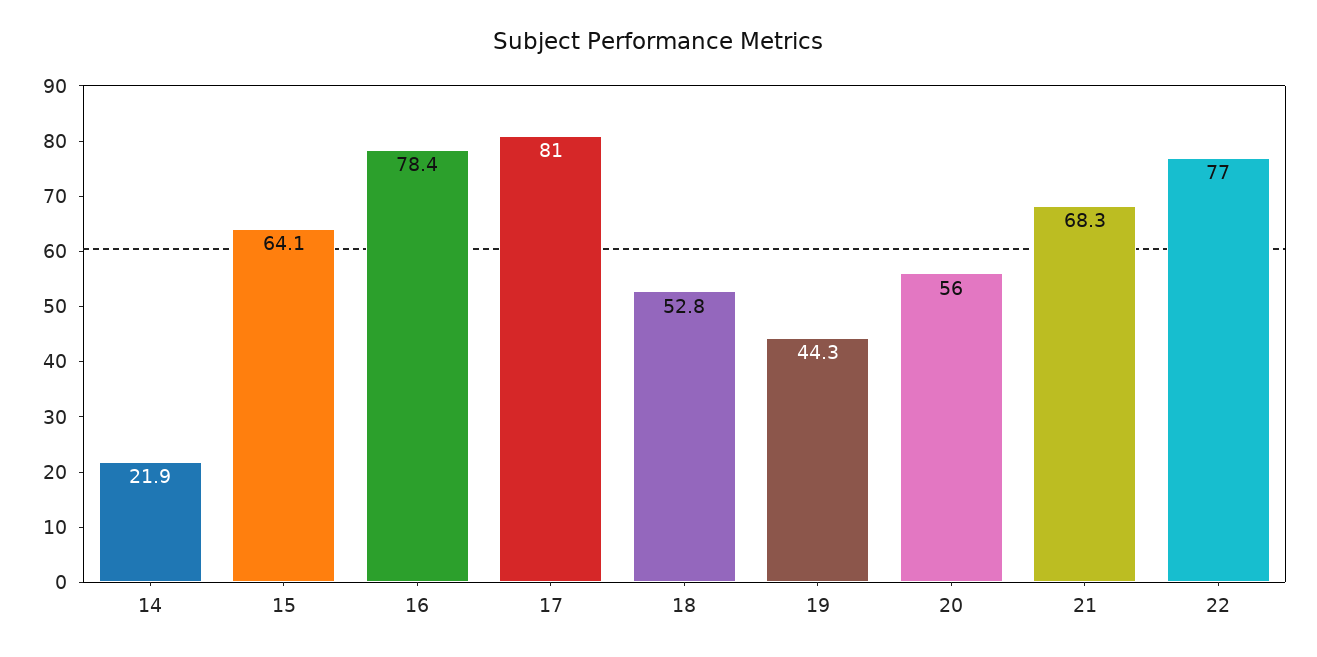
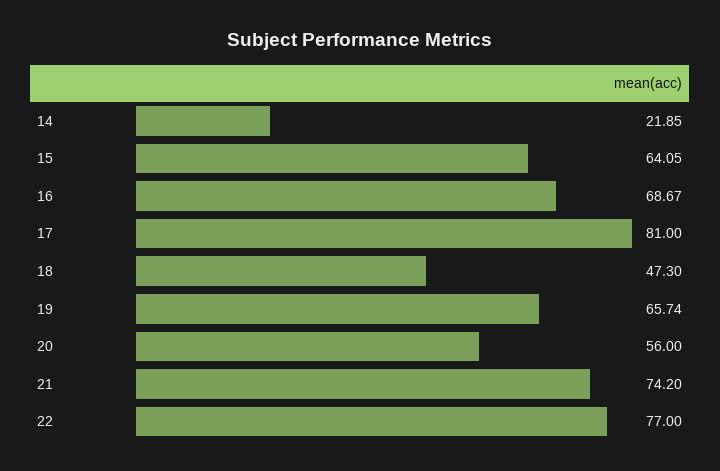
16: 78.4 -> 68.67
18: 52.8 -> 47.3
19: 44.3 -> 65.74
21: 68.3 -> 74.2

